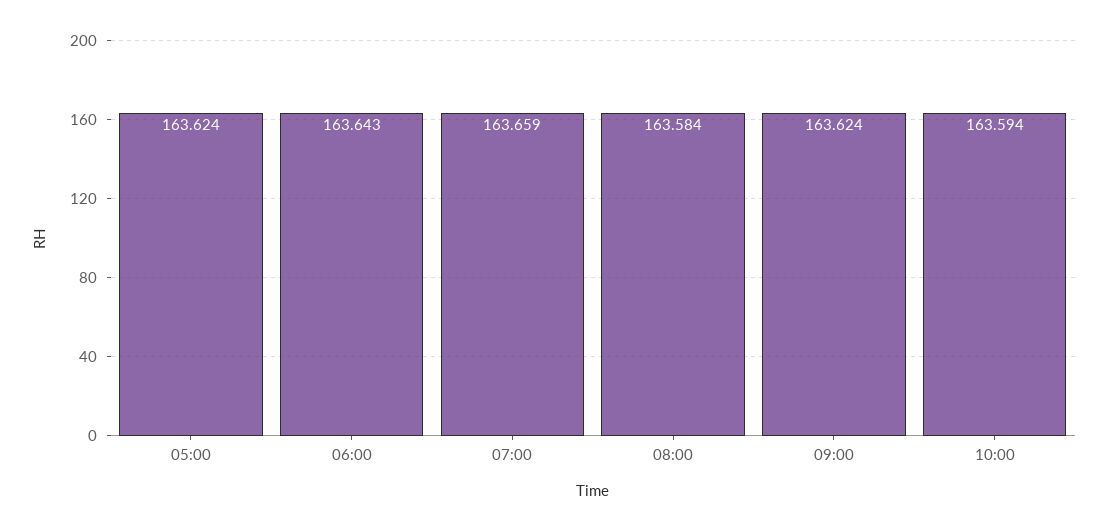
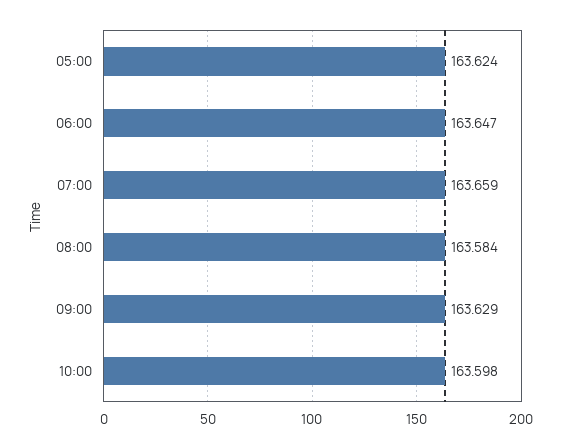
06:00: 163.643 -> 163.647
09:00: 163.624 -> 163.629
10:00: 163.594 -> 163.598

